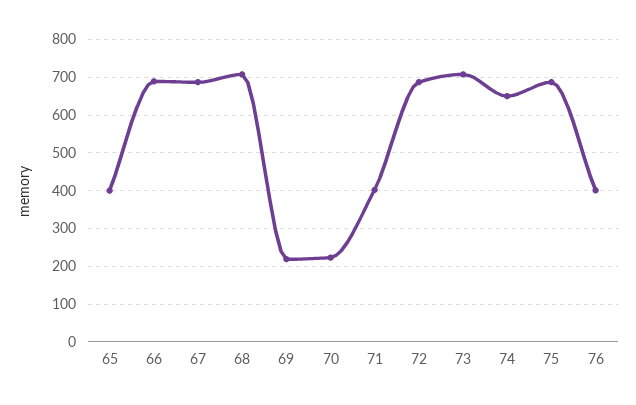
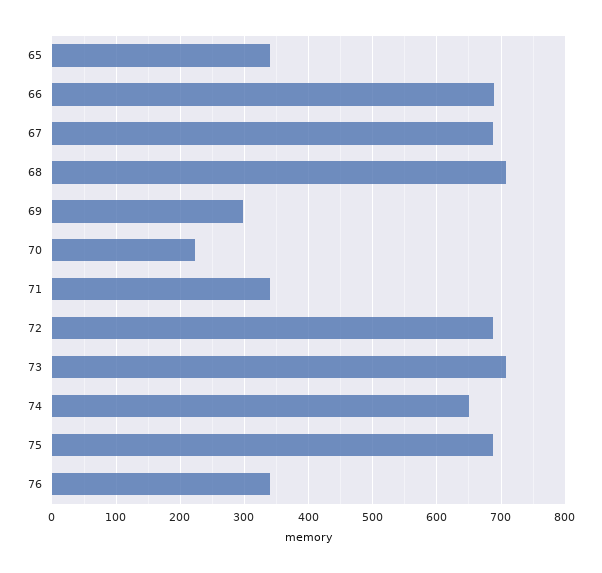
65: 400 -> 340
69: 220 -> 300
71: 400 -> 340
76: 400 -> 340

